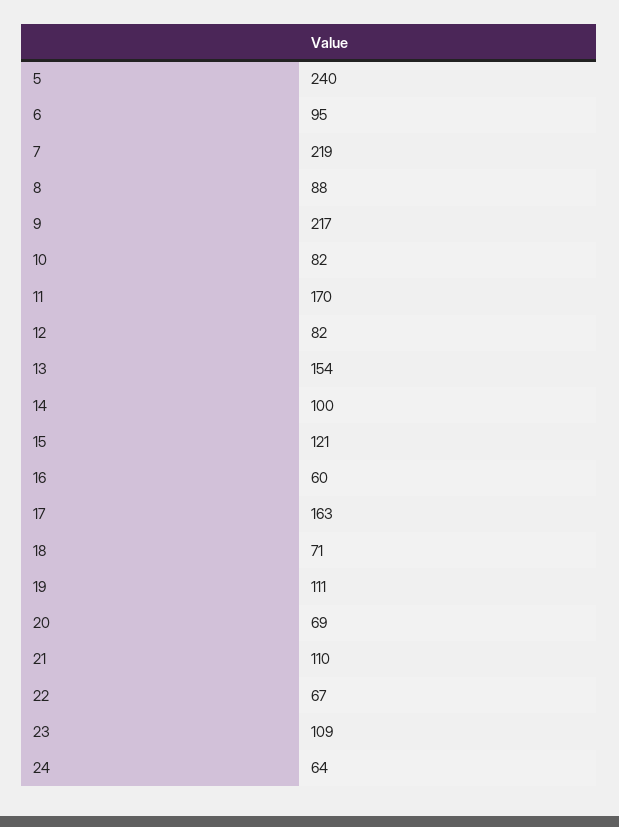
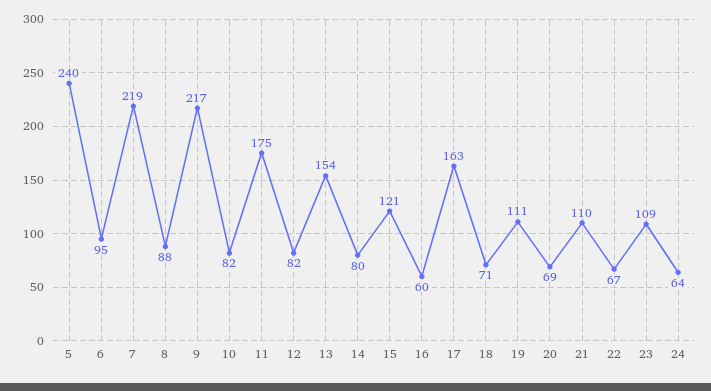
11: 170 -> 175
14: 100 -> 80

